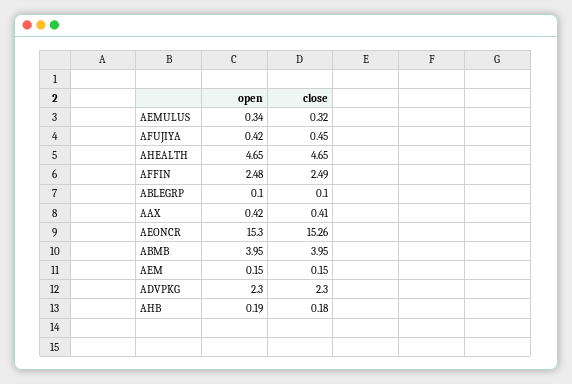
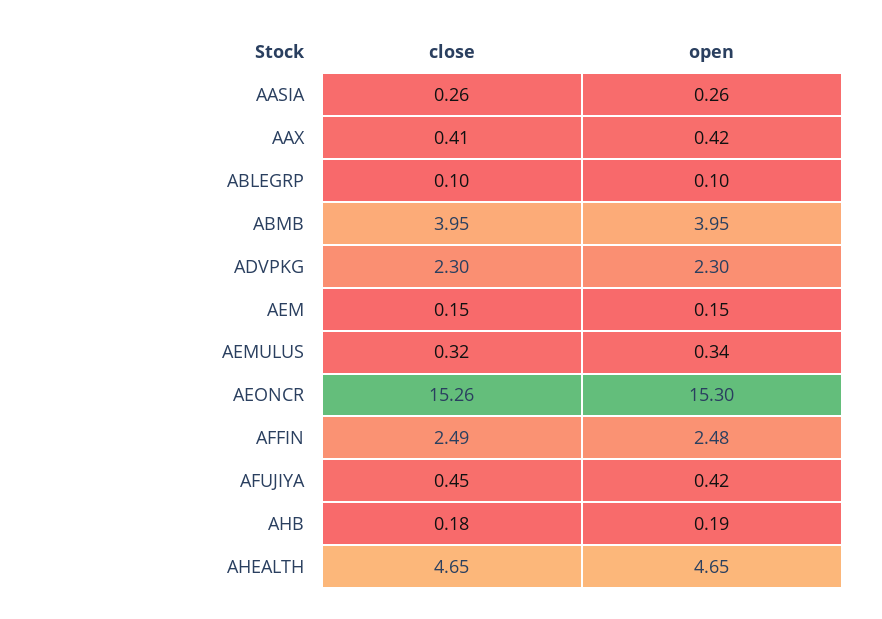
close, AASIA: none -> 0.26
open, AASIA: none -> 0.26

